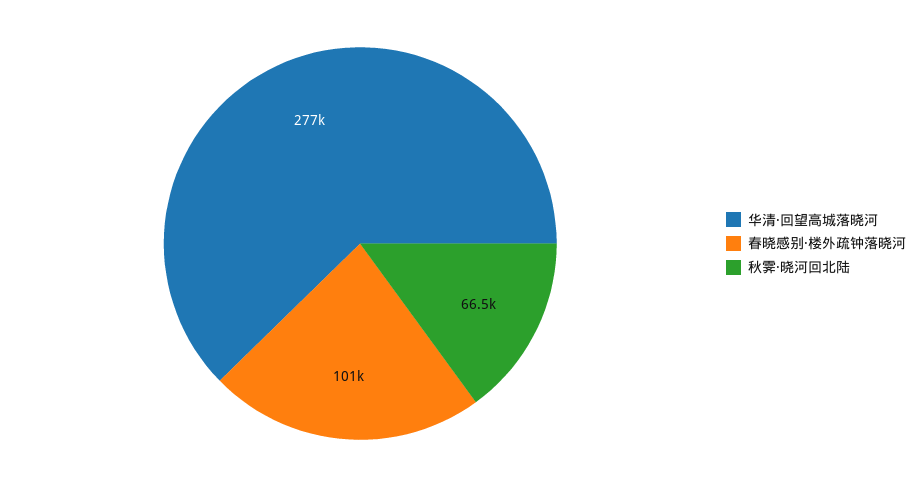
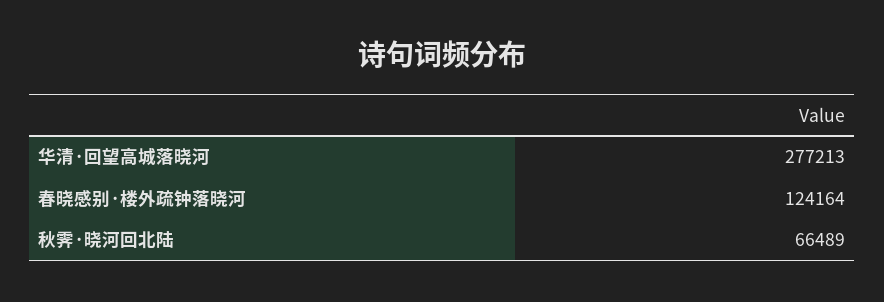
春晓感别·楼外疏钟落晓河: 101000 -> 124164

